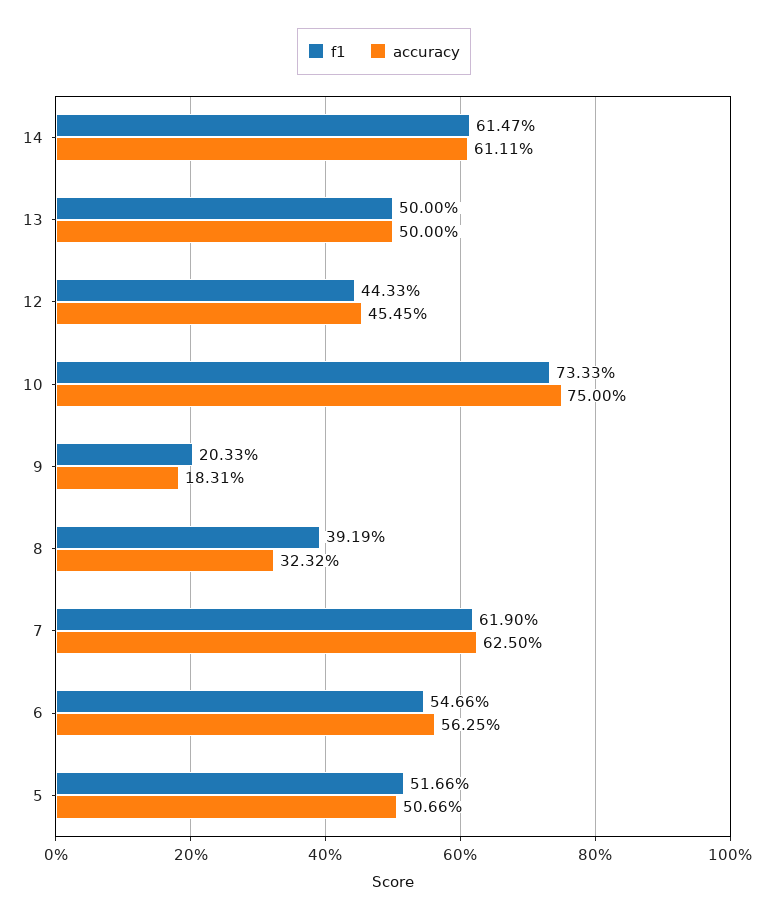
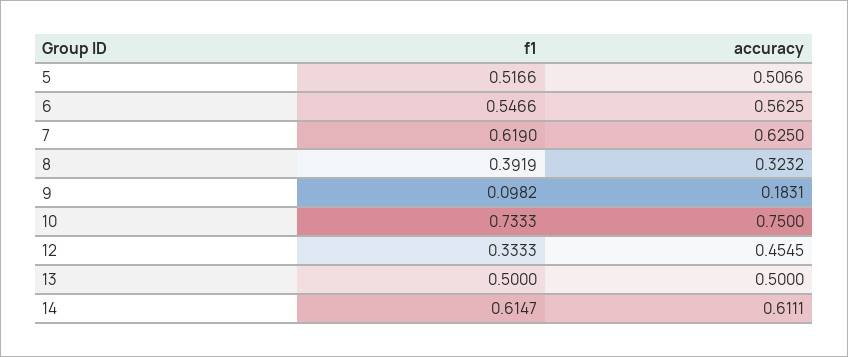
f1, 12: 0.4433 -> 0.3333
f1, 9: 0.2033 -> 0.0982

